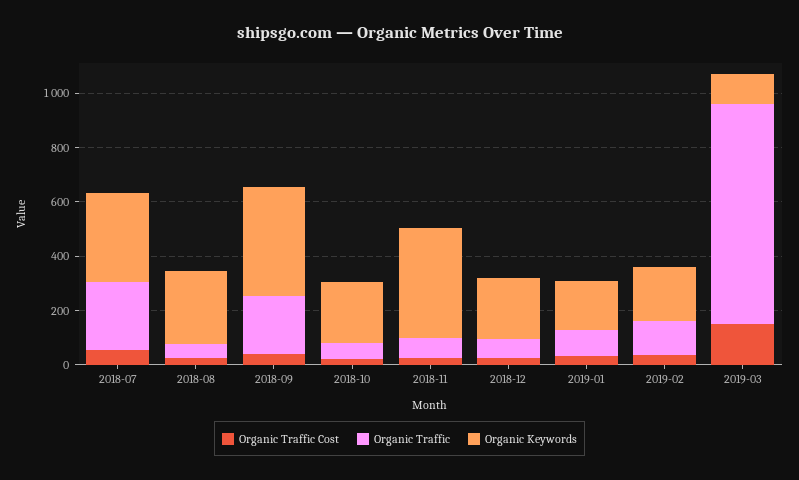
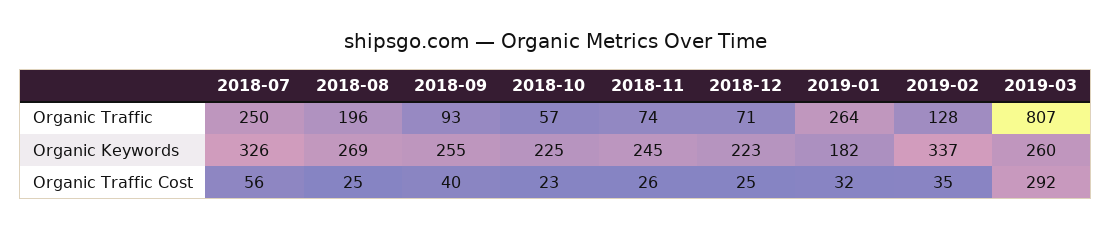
Organic Traffic, 2018-08: 50 -> 196
Organic Traffic, 2018-09: 200 -> 93
Organic Keywords, 2018-09: 400 -> 255
Organic Keywords, 2018-11: 400 -> 245
Organic Traffic, 2019-01: 100 -> 264
Organic Keywords, 2019-02: 200 -> 337
Organic Traffic Cost, 2019-03: 150 -> 292
Organic Keywords, 2019-03: 100 -> 260

